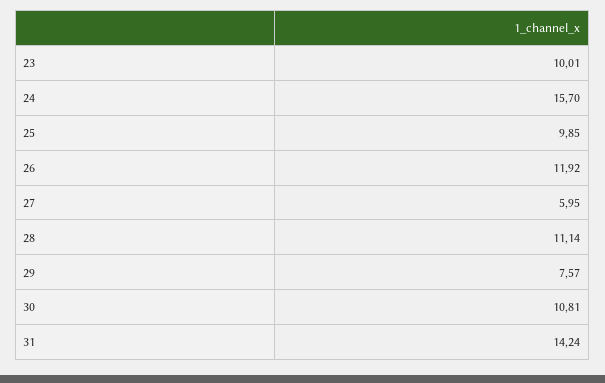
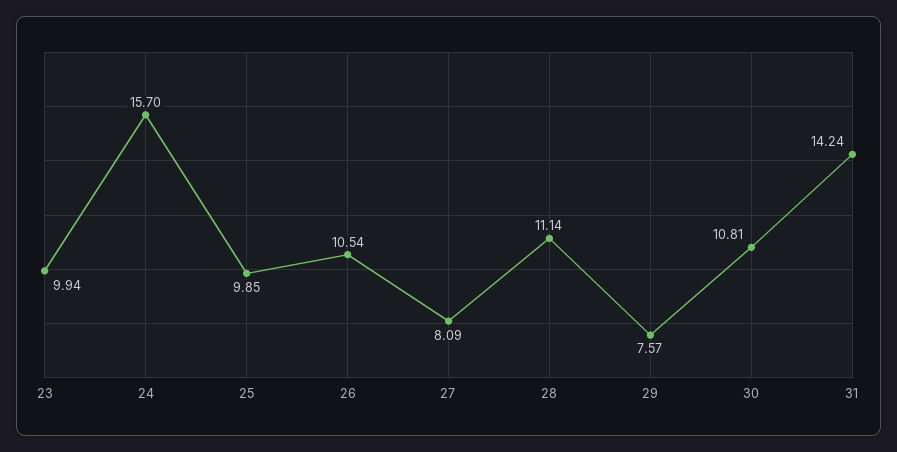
23: 10.01 -> 9.94
26: 11.92 -> 10.54
27: 5.95 -> 8.09

